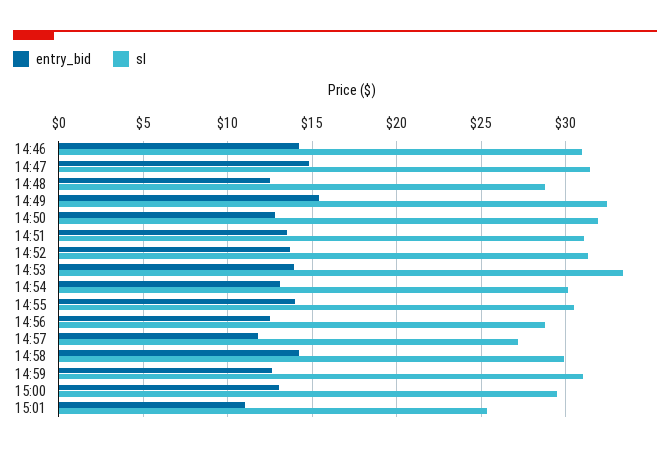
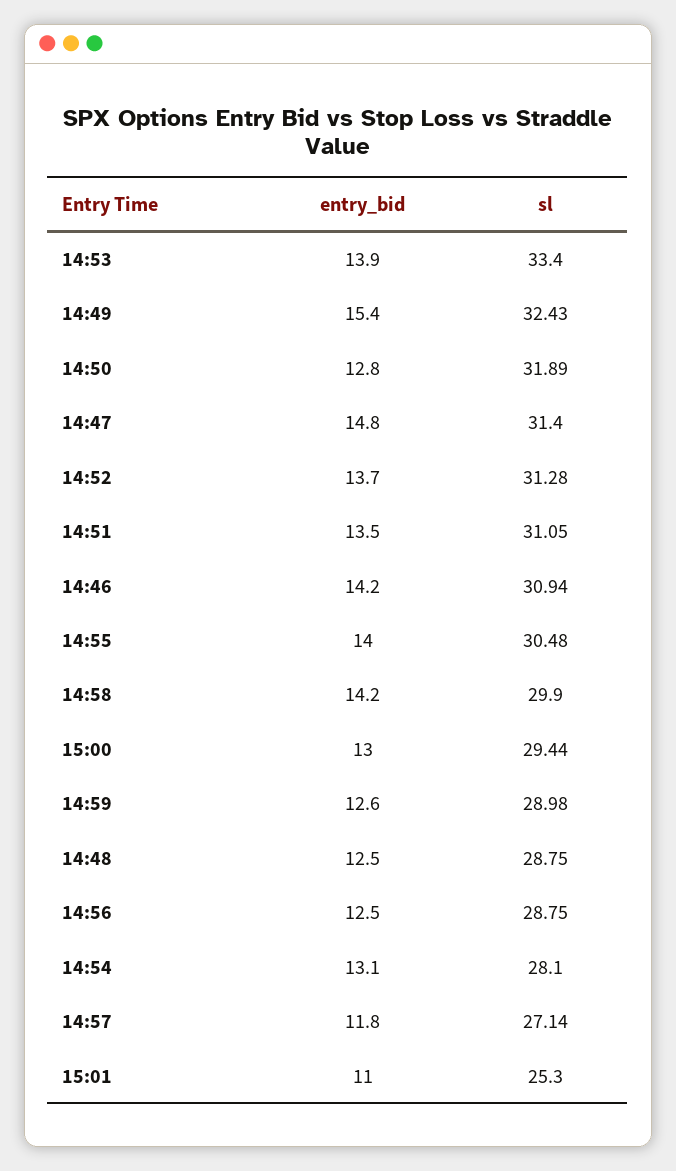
sl, 14:54: 30 -> 28.1
sl, 14:59: 31 -> 28.98

